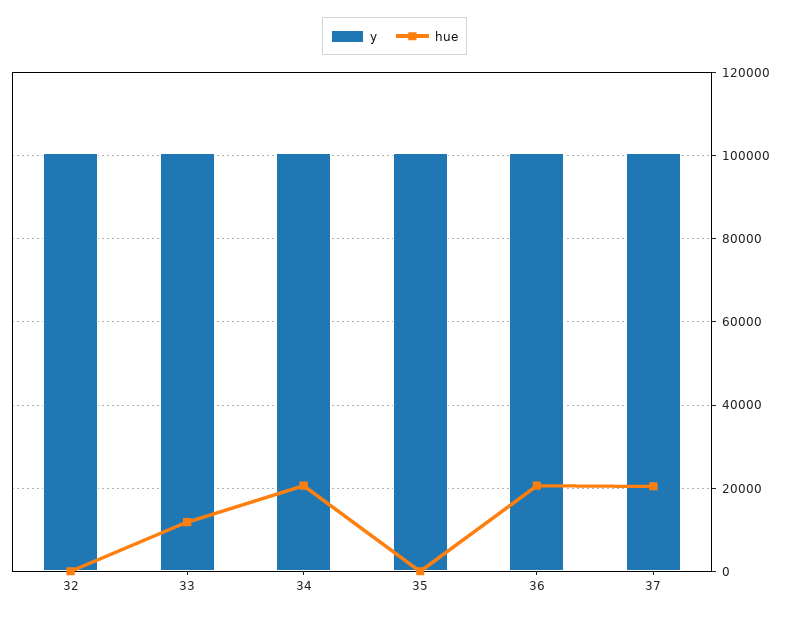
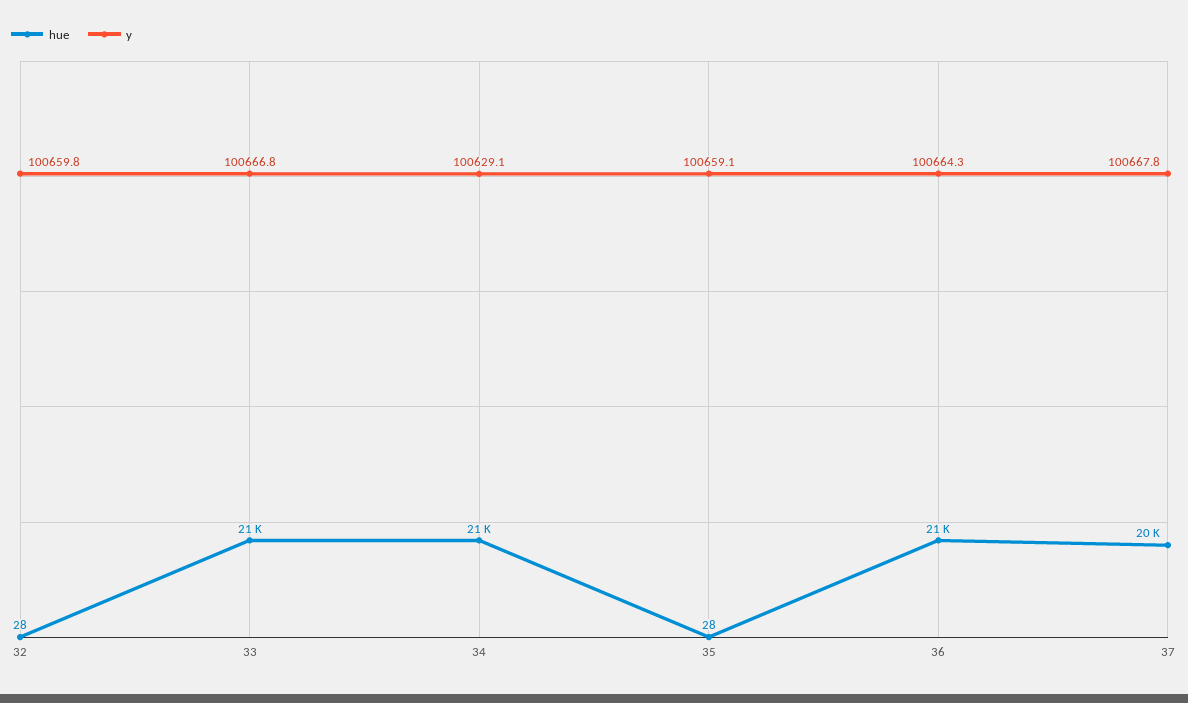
hue, 33: 12000 -> 21000

